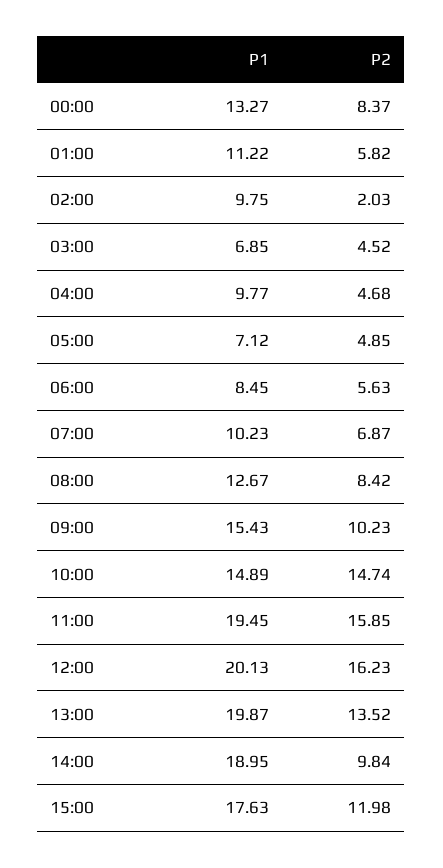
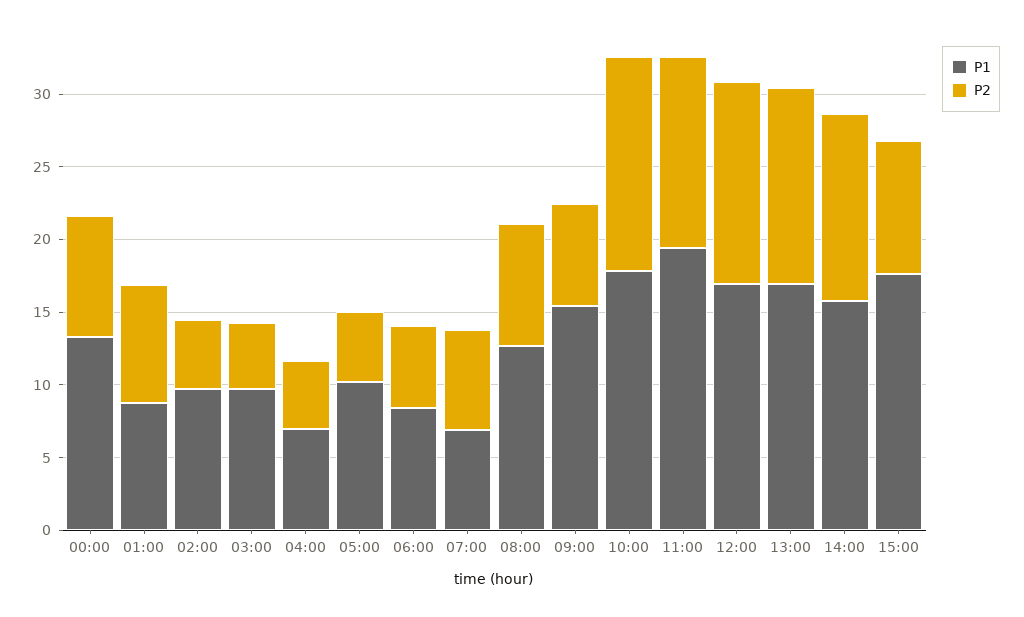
P1, 01:00: 11.22 -> 9
P2, 01:00: 5.82 -> 8
P2, 02:00: 2.03 -> 5
P1, 03:00: 6.85 -> 10
P1, 04:00: 9.77 -> 7
P1, 05:00: 7.12 -> 10
P1, 07:00: 10.23 -> 7
P2, 09:00: 10.23 -> 7
P1, 10:00: 14.89 -> 18
P2, 11:00: 15.85 -> 13
P1, 12:00: 20.13 -> 17
P2, 12:00: 16.23 -> 14
P1, 13:00: 19.87 -> 17
P1, 14:00: 18.95 -> 16
P2, 14:00: 9.84 -> 13
P2, 15:00: 11.98 -> 9

